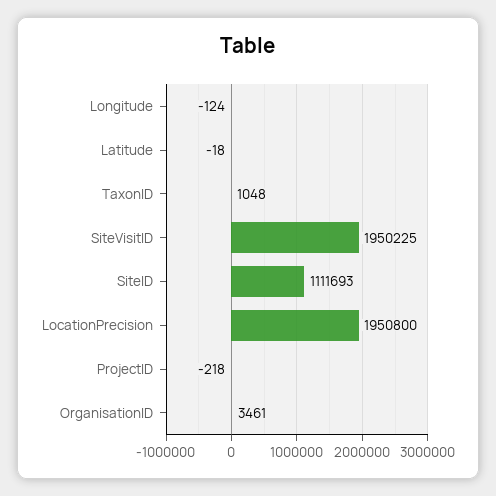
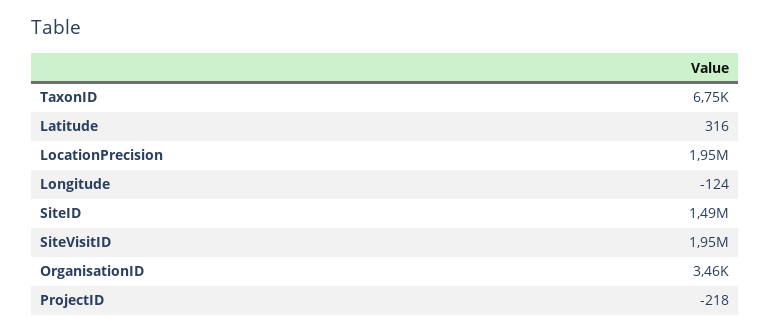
Latitude: -18 -> 316
TaxonID: 1048 -> 6750
SiteID: 1111693 -> 1490000

